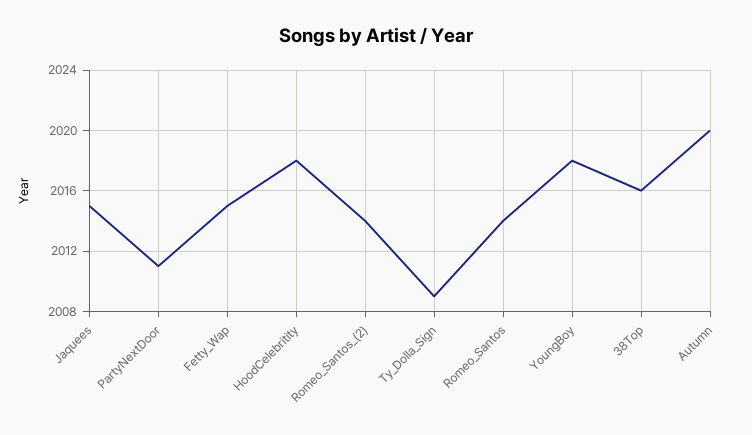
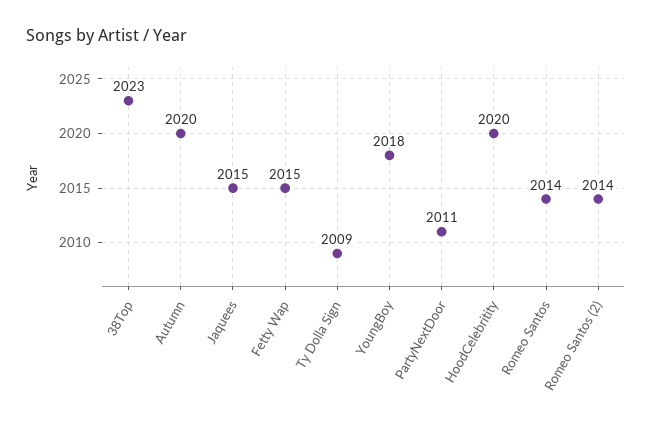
HoodCelebritity: 2018 -> 2020
38Top: 2016 -> 2023

